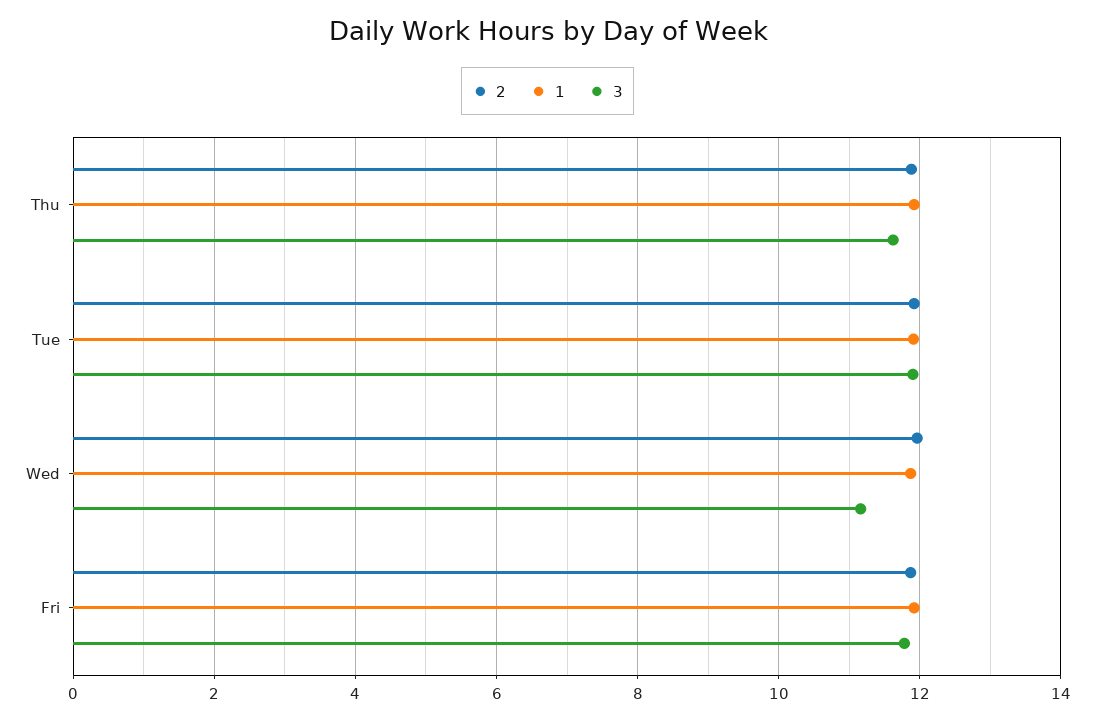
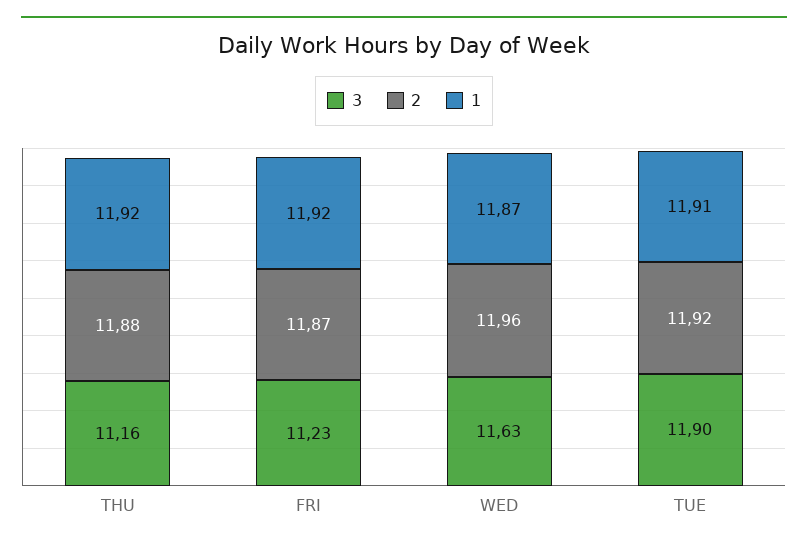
3, Thu: 11.6 -> 11.16
3, Wed: 11.2 -> 11.63
3, Fri: 11.8 -> 11.23

